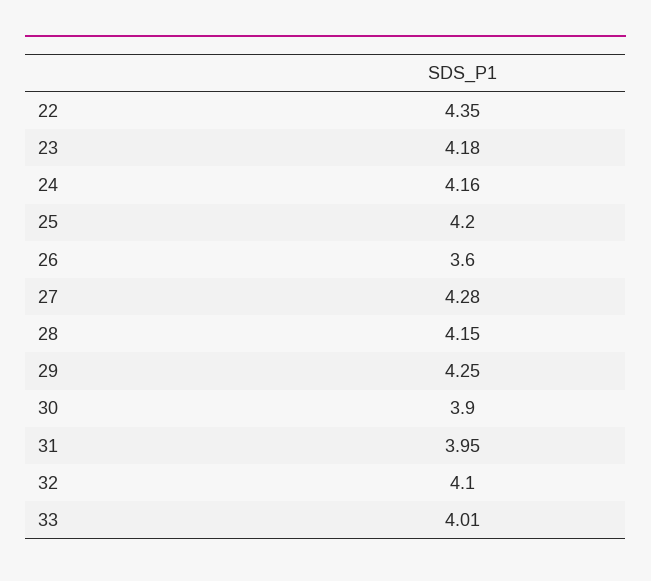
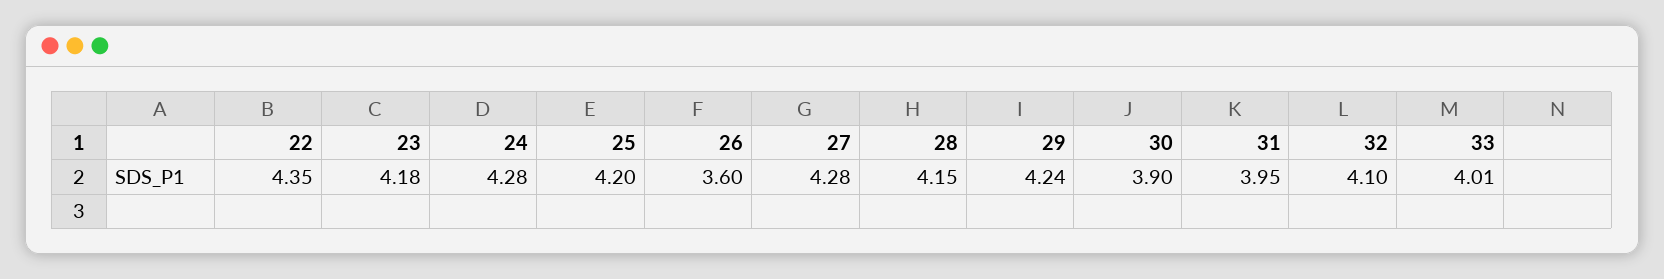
24: 4.16 -> 4.28
29: 4.25 -> 4.24

